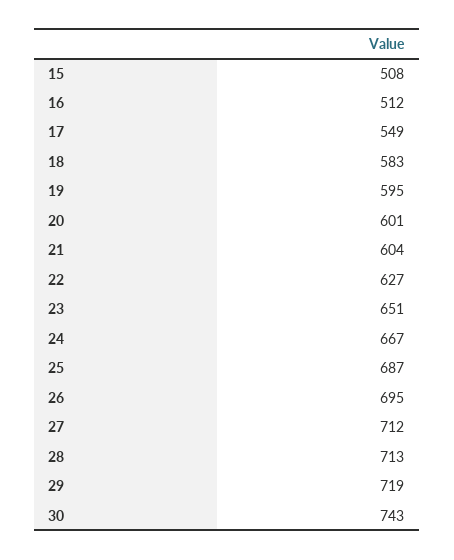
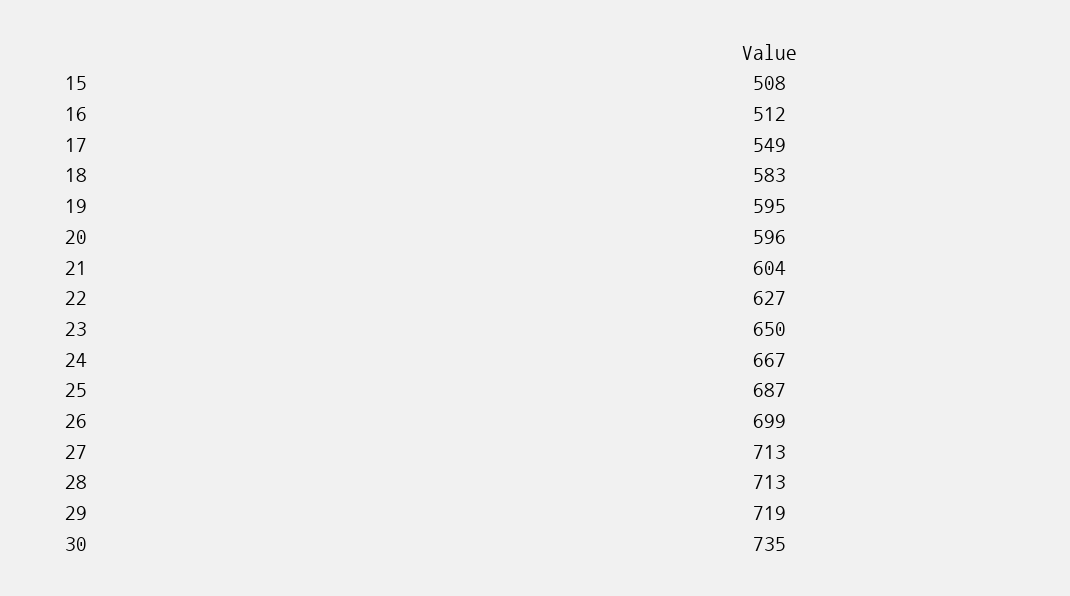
20: 601 -> 596
23: 651 -> 650
26: 695 -> 699
27: 712 -> 713
30: 743 -> 735

